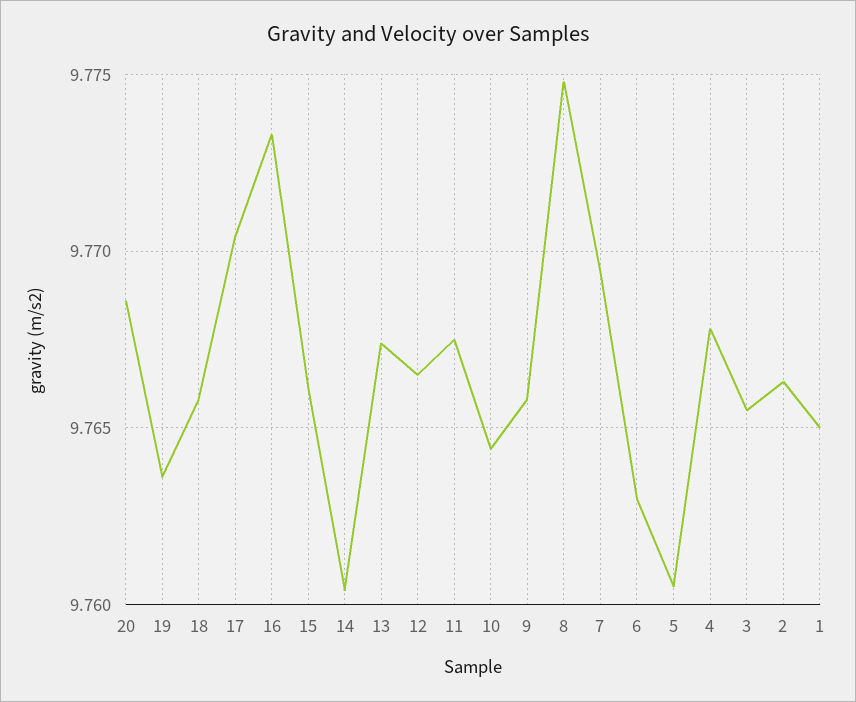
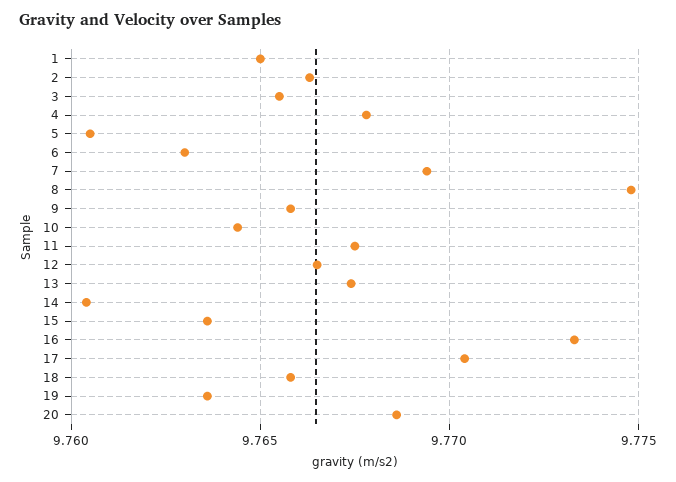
15: 9.766 -> 9.7635

